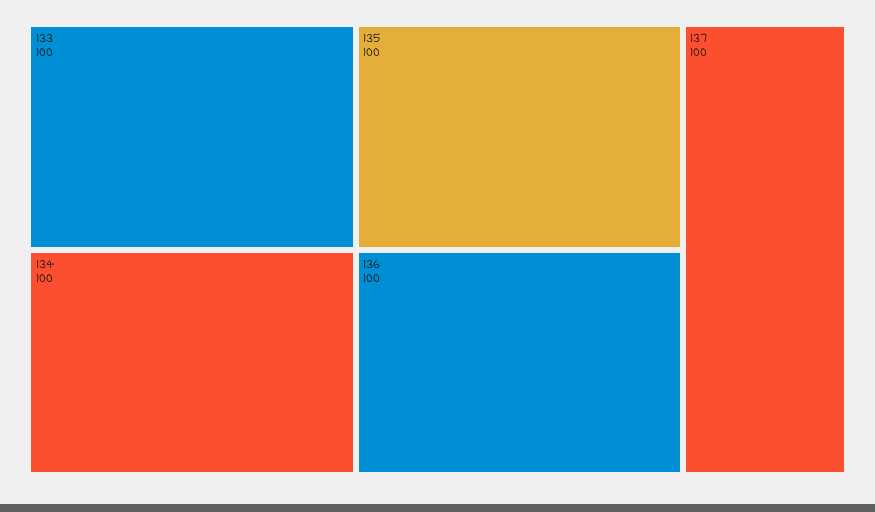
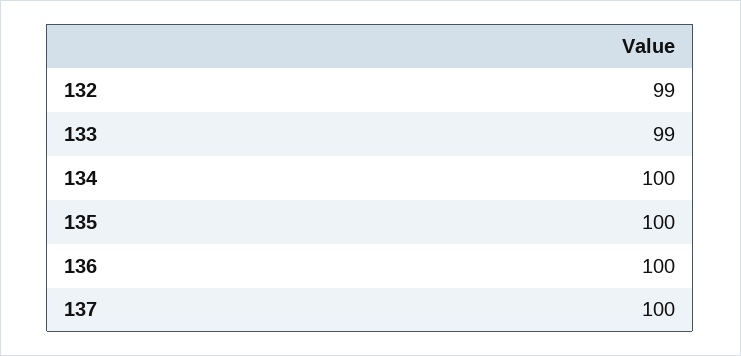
133: 100 -> 99
132: none -> 99

